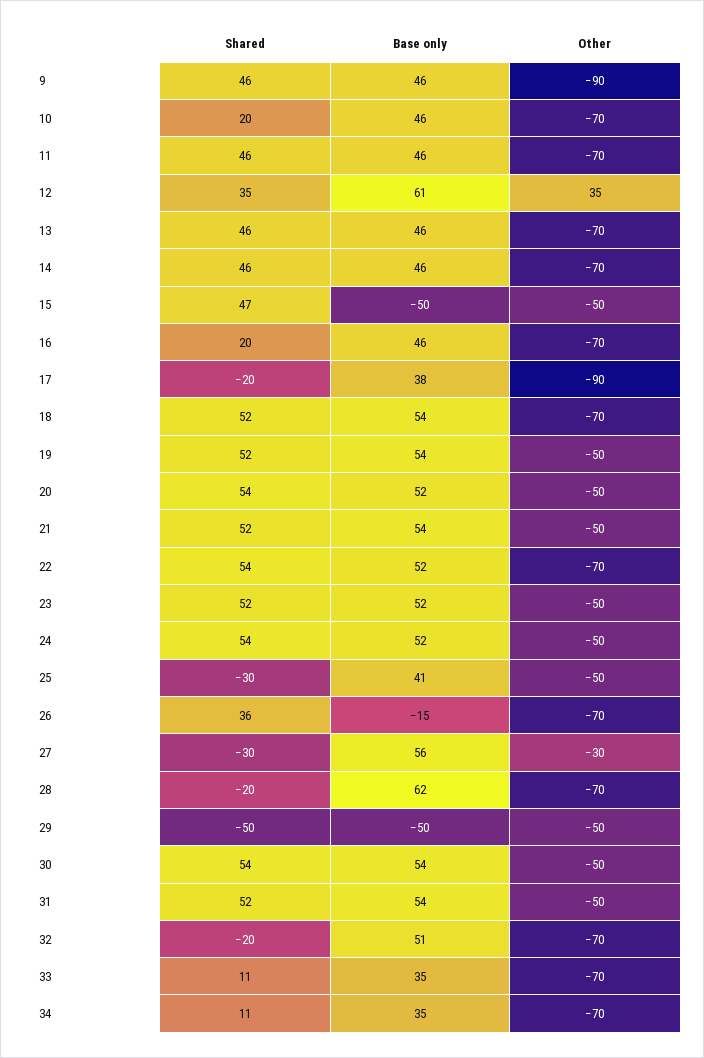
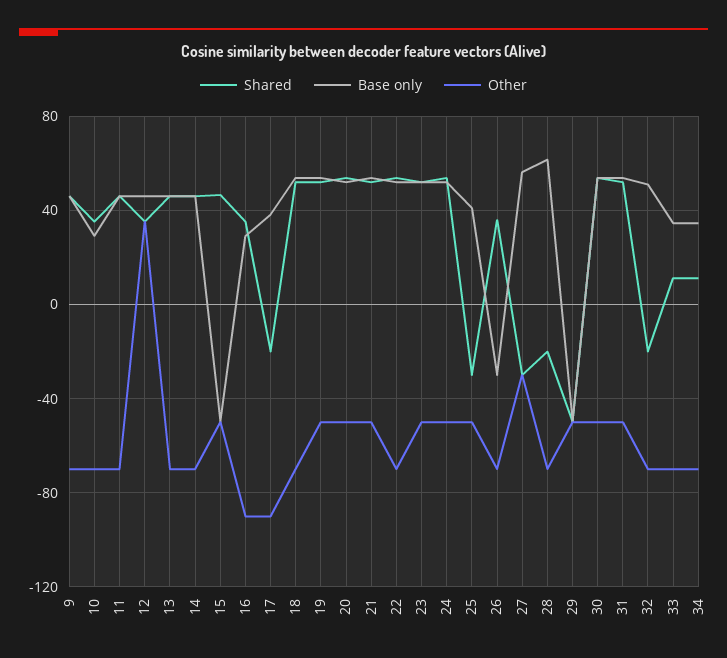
Other, 9: -90 -> -70
Shared, 10: 20 -> 35
Base only, 10: 46 -> 30
Base only, 12: 61 -> 45
Shared, 16: 20 -> 35
Base only, 16: 46 -> 30
Other, 16: -70 -> -90
Base only, 26: -15 -> -30

